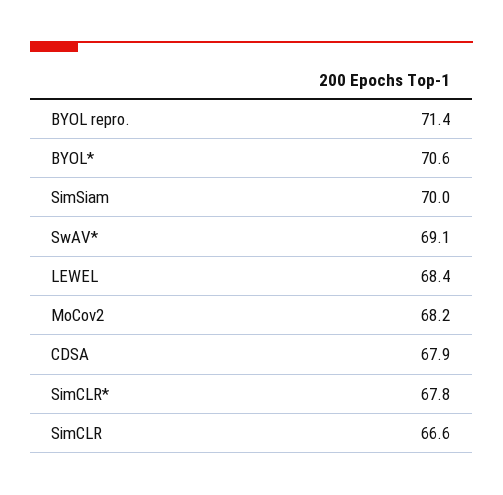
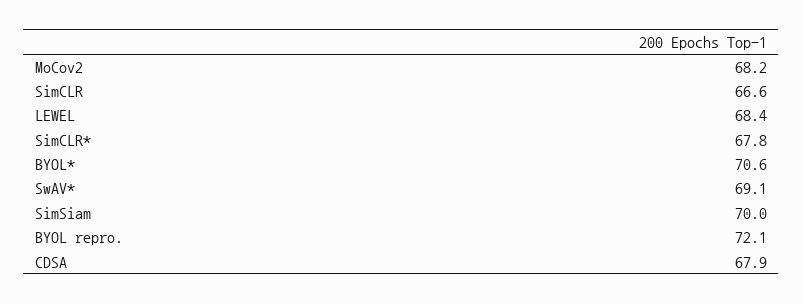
BYOL repro.: 71.4 -> 72.1

